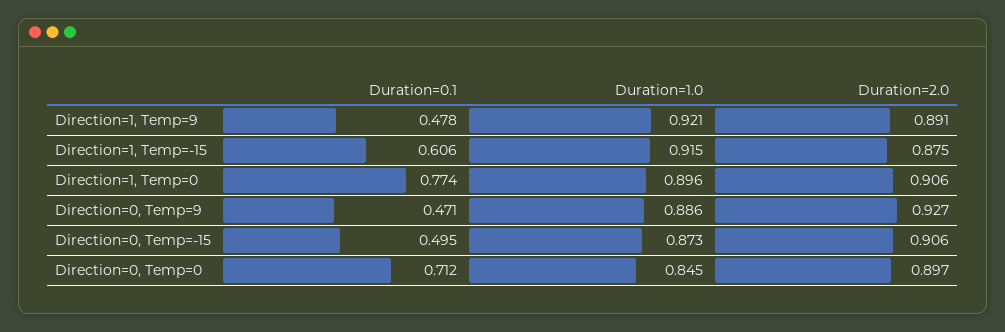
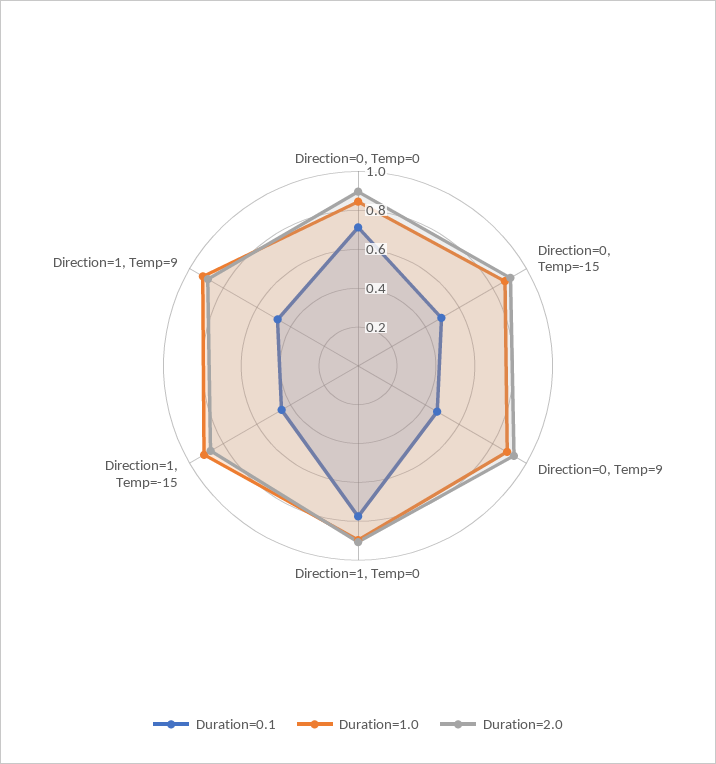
Duration=0.1, Direction=1, Temp=-15: 0.606 -> 0.45

